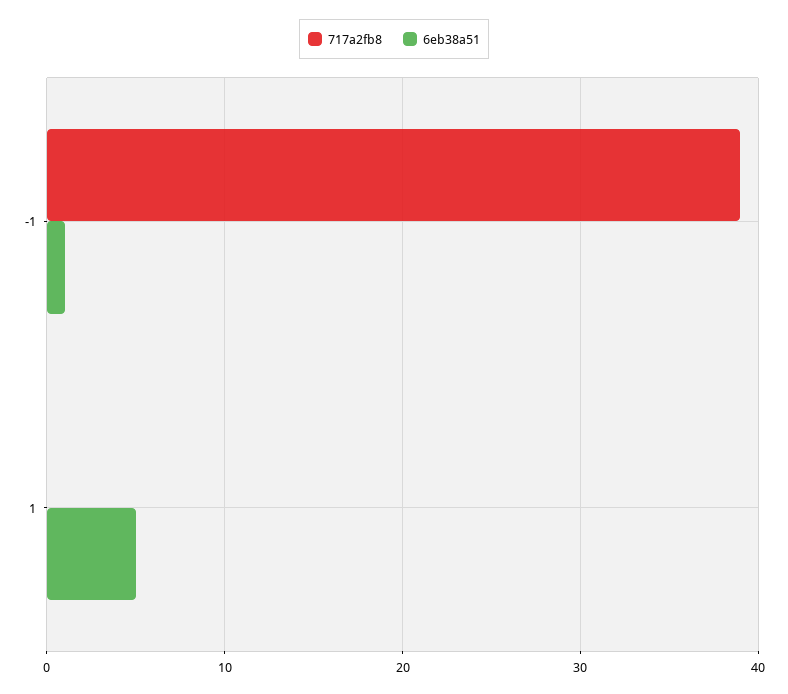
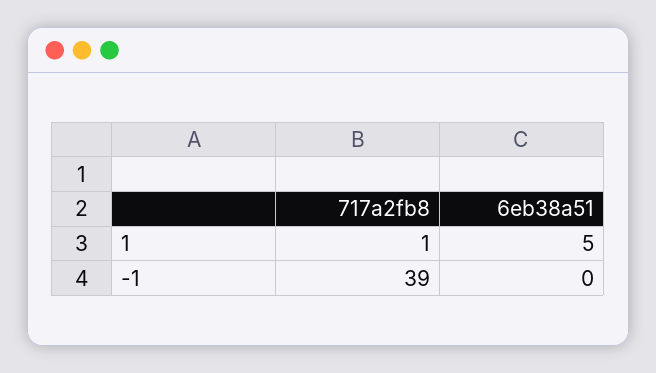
6eb38a51, -1: 1 -> 0
717a2fb8, 1: 0 -> 1

